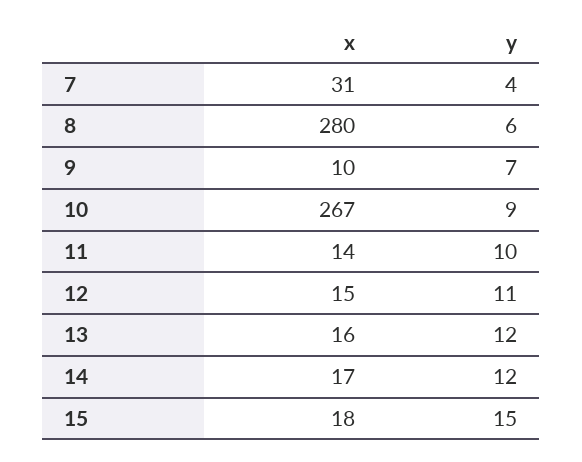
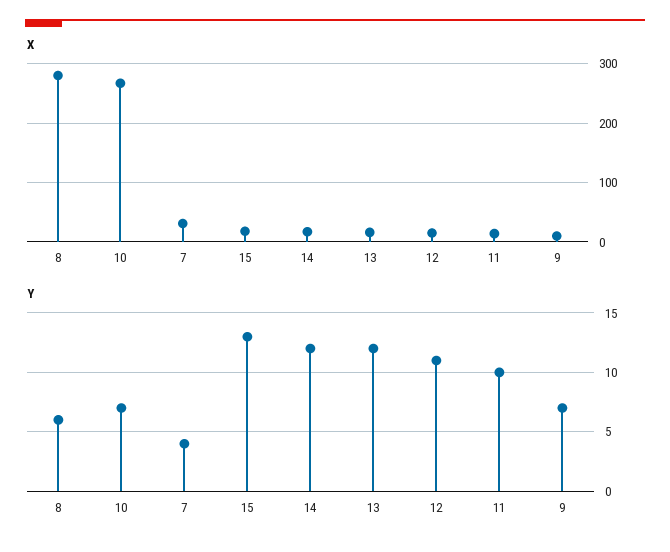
y, 10: 9 -> 7
y, 15: 15 -> 13

